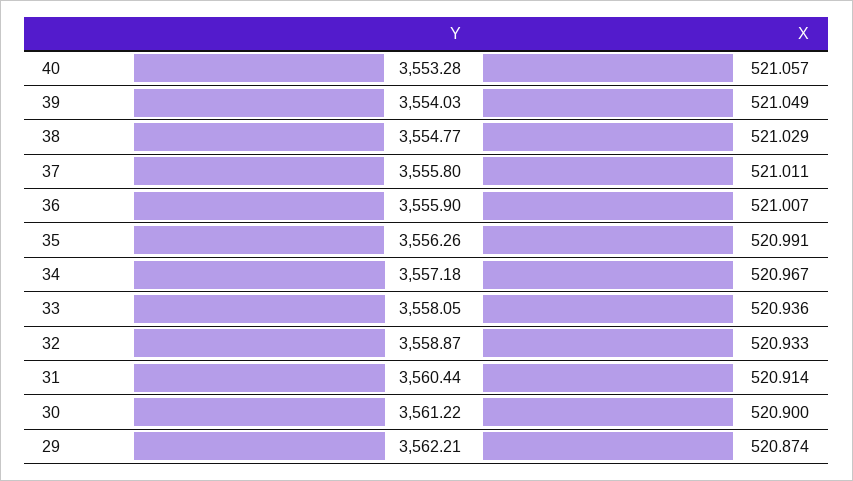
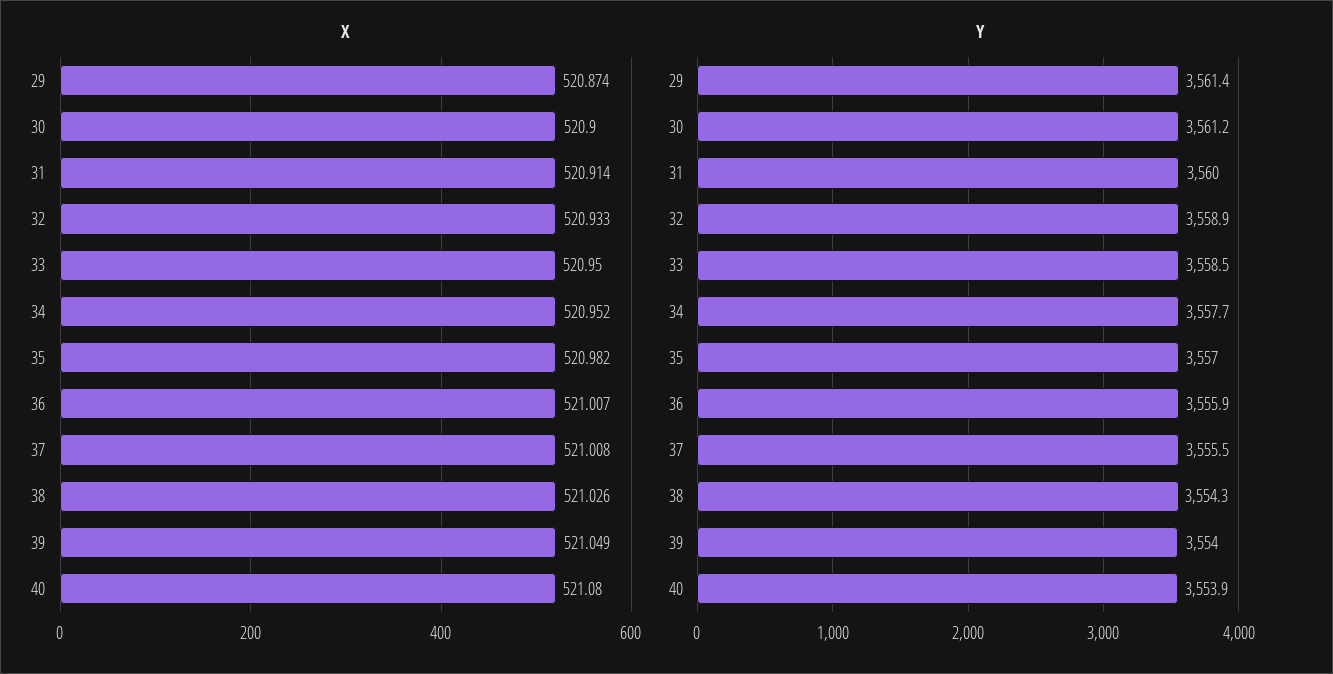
Y, 40: 3553.28 -> 3553.9
X, 40: 521.057 -> 521.08
Y, 38: 3554.77 -> 3554.3
X, 38: 521.029 -> 521.026
Y, 37: 3555.8 -> 3555.5
X, 37: 521.011 -> 521.008
Y, 35: 3556.26 -> 3557
X, 35: 520.991 -> 520.982
Y, 34: 3557.18 -> 3557.7
X, 34: 520.967 -> 520.952
Y, 33: 3558.05 -> 3558.5
X, 33: 520.936 -> 520.95
Y, 31: 3560.44 -> 3560
Y, 29: 3562.21 -> 3561.4

